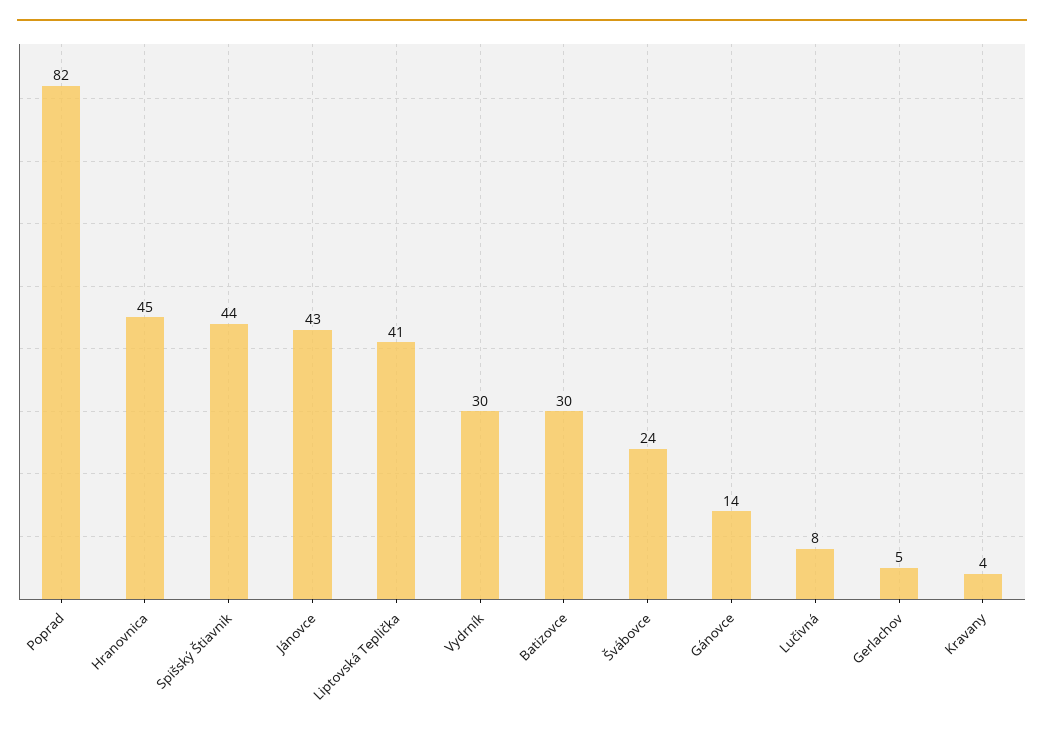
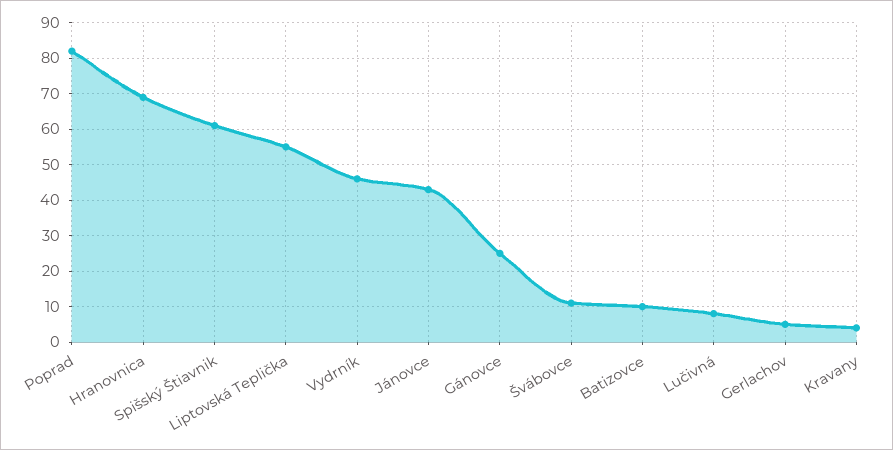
Hranovnica: 45 -> 70
Spišský Štiavnik: 44 -> 60
Liptovská Teplička: 41 -> 55
Vydrník: 30 -> 45
Batizovce: 30 -> 10
Švábovce: 24 -> 10
Gánovce: 14 -> 25

